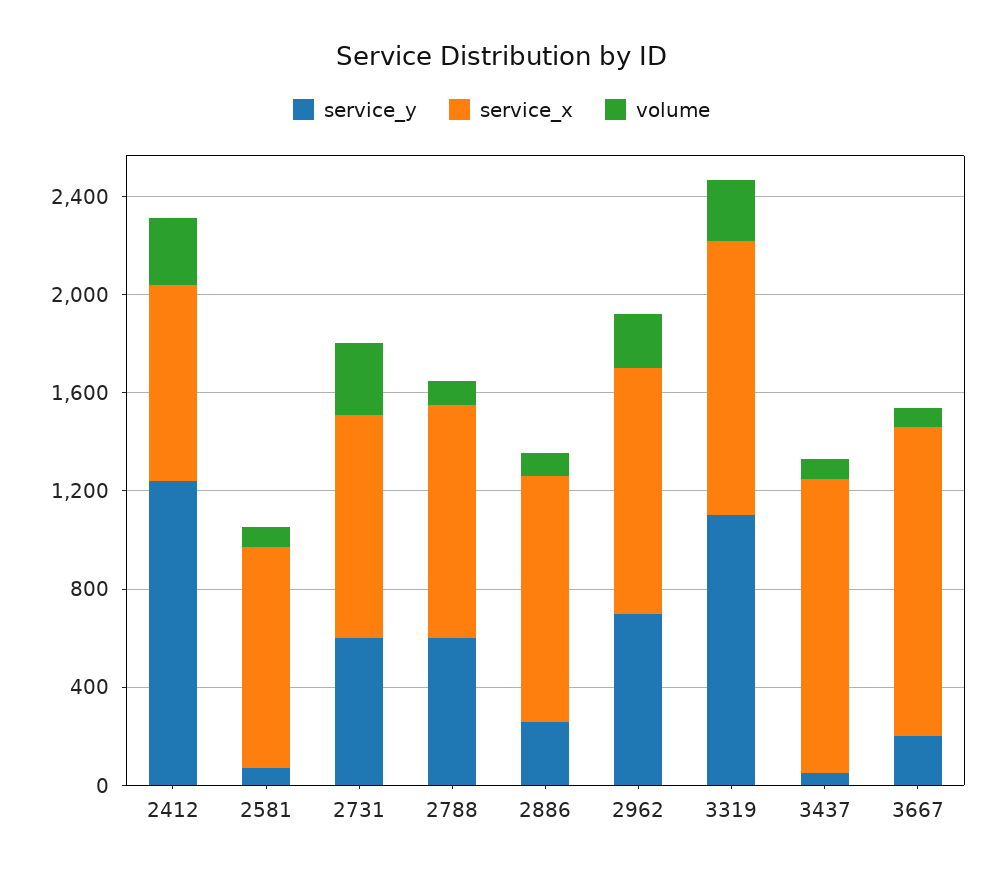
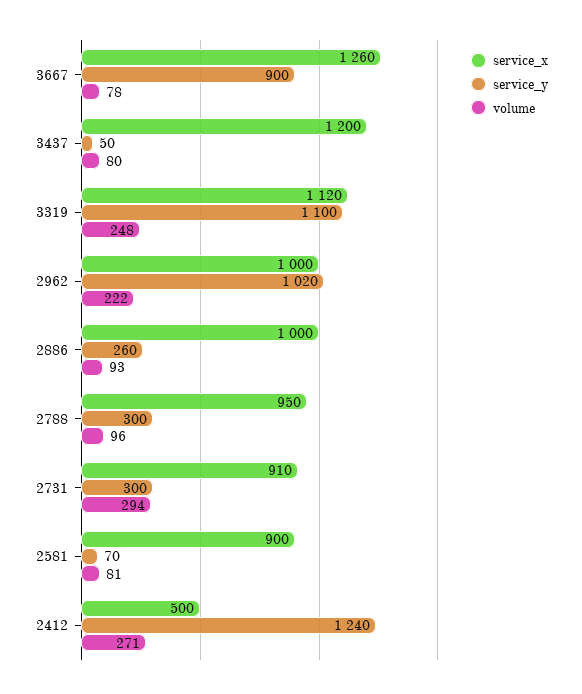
service_x, 2412: 800 -> 500
service_y, 2731: 600 -> 300
service_y, 2788: 600 -> 300
service_y, 2962: 700 -> 1020
service_y, 3667: 200 -> 900

